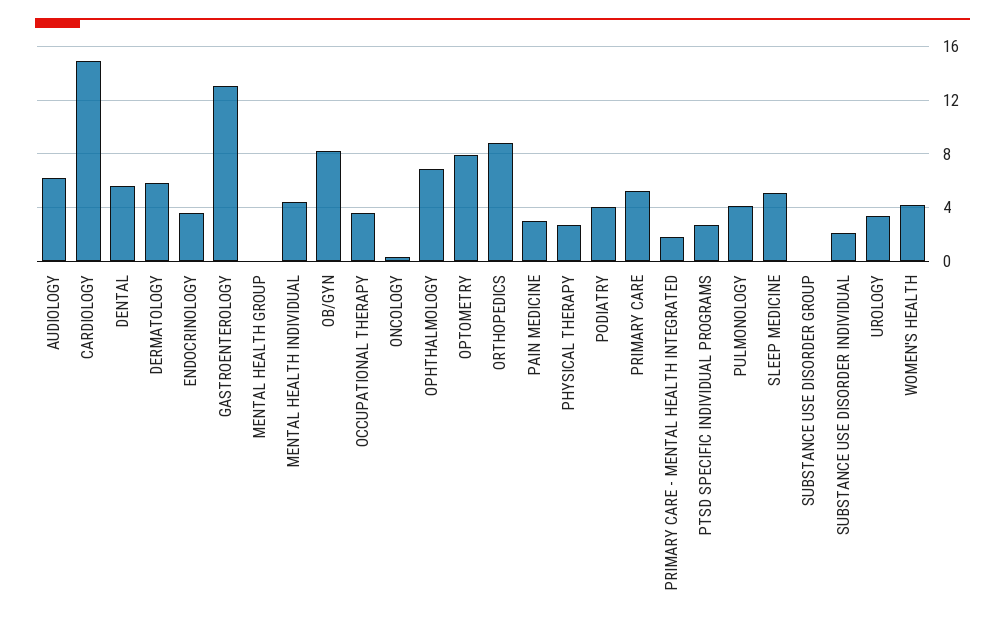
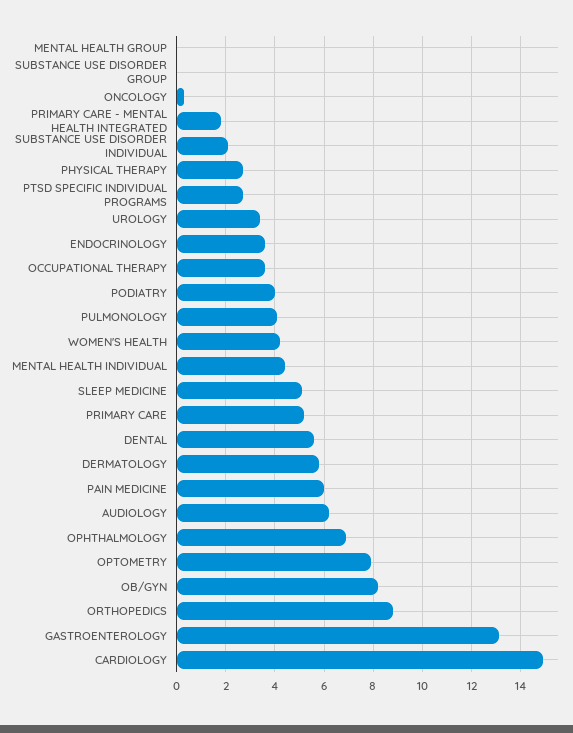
PAIN MEDICINE: 3 -> 6

